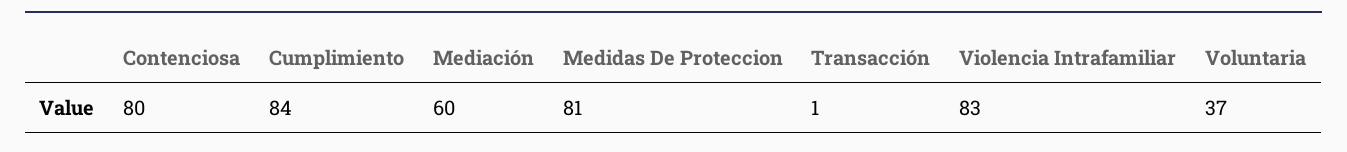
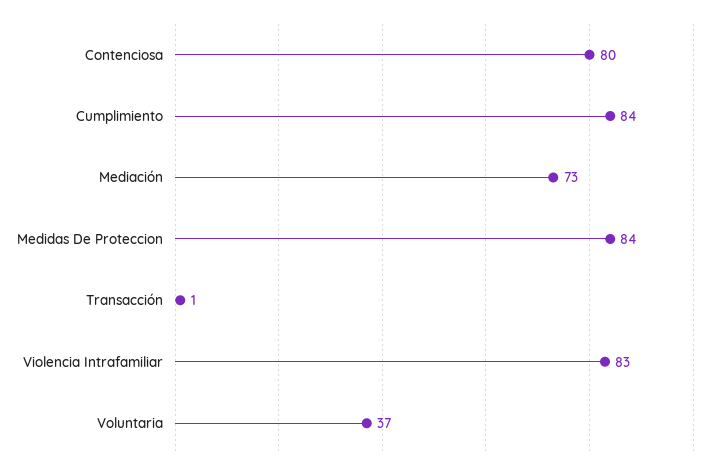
Mediación: 60 -> 73
Medidas De Proteccion: 81 -> 84

